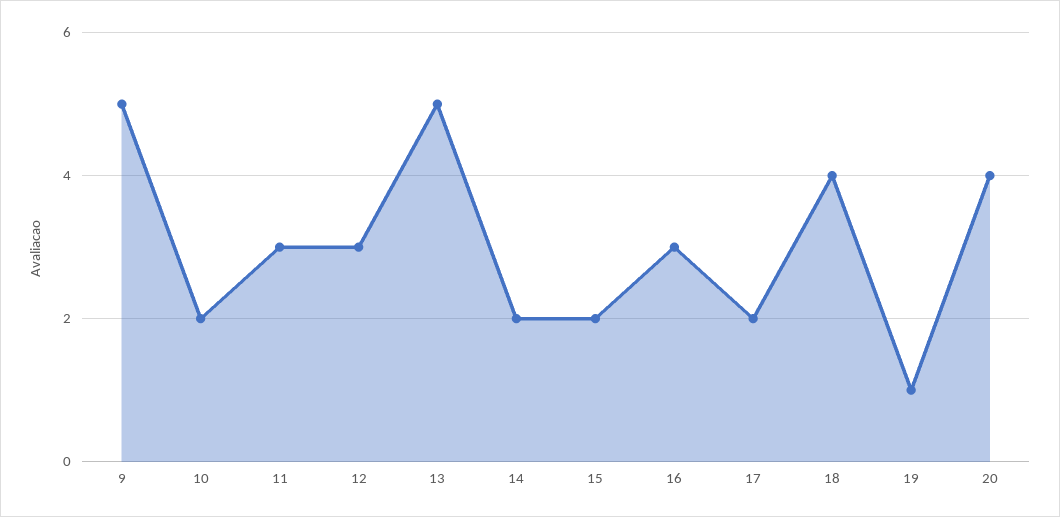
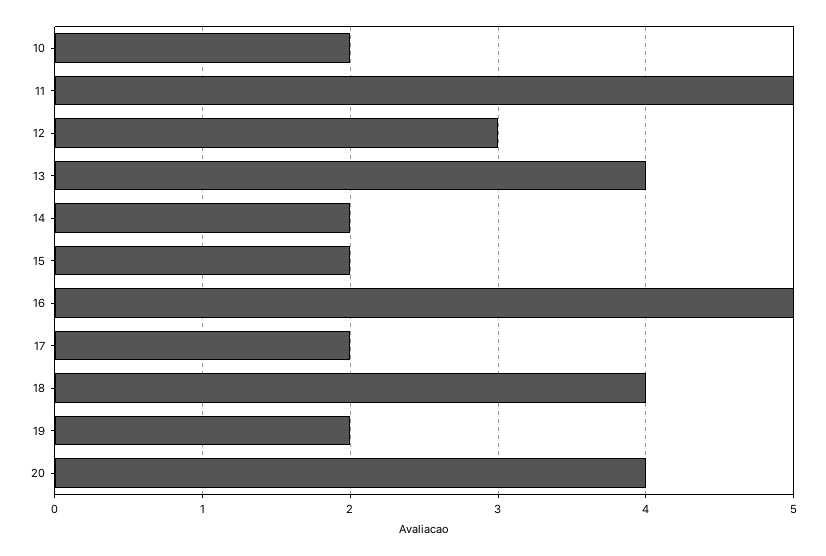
9: 5 -> none
11: 3 -> 5
13: 5 -> 4
16: 3 -> 5
19: 1 -> 2

